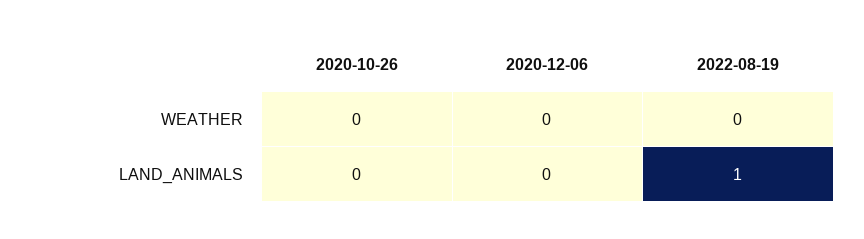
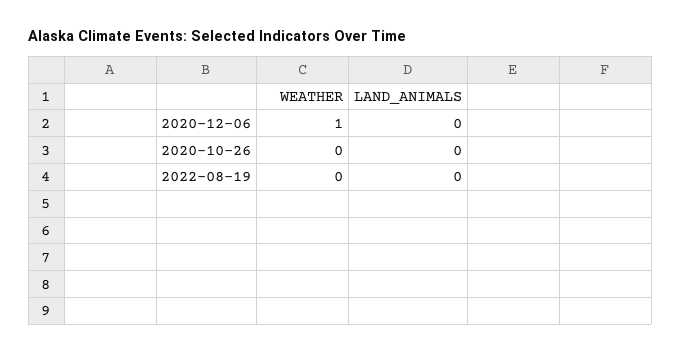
2020-12-06, WEATHER: 0 -> 1
2022-08-19, LAND_ANIMALS: 1 -> 0

